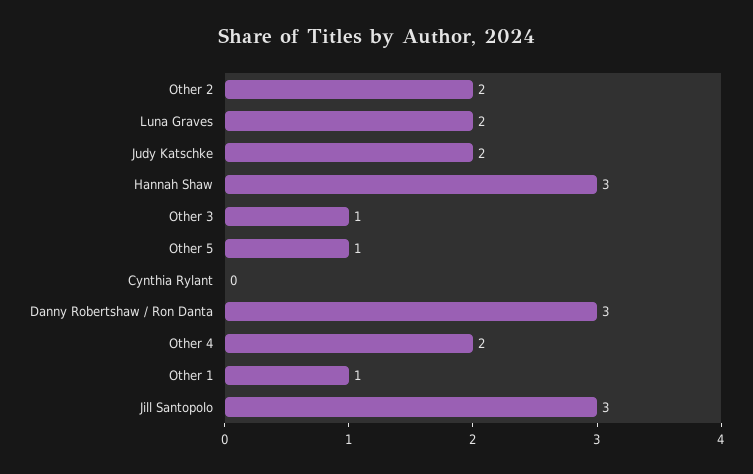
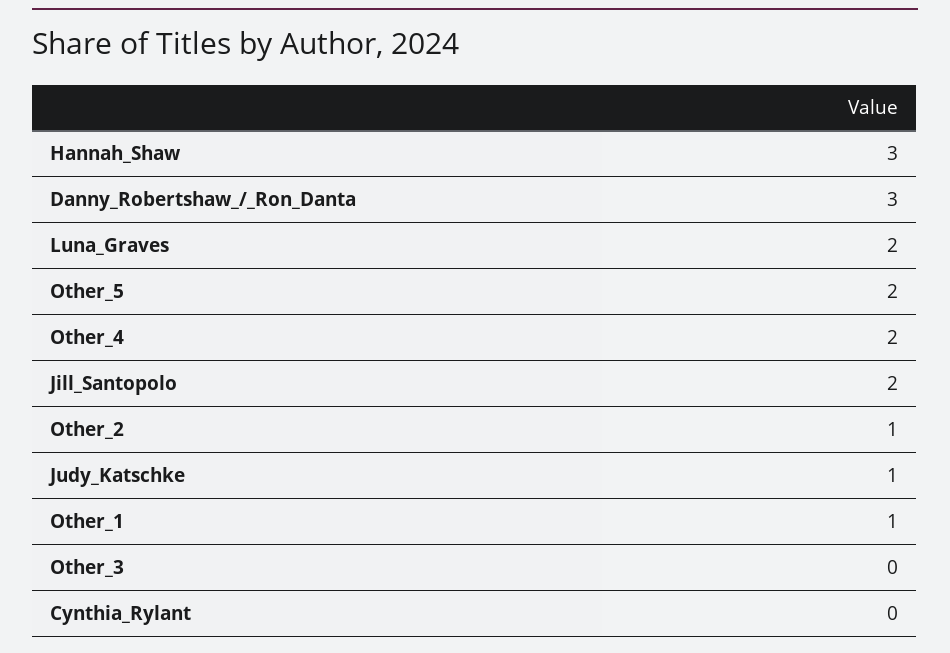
Other 2: 2 -> 1
Judy Katschke: 2 -> 1
Other 3: 1 -> 0
Other 5: 1 -> 2
Jill Santopolo: 3 -> 2

